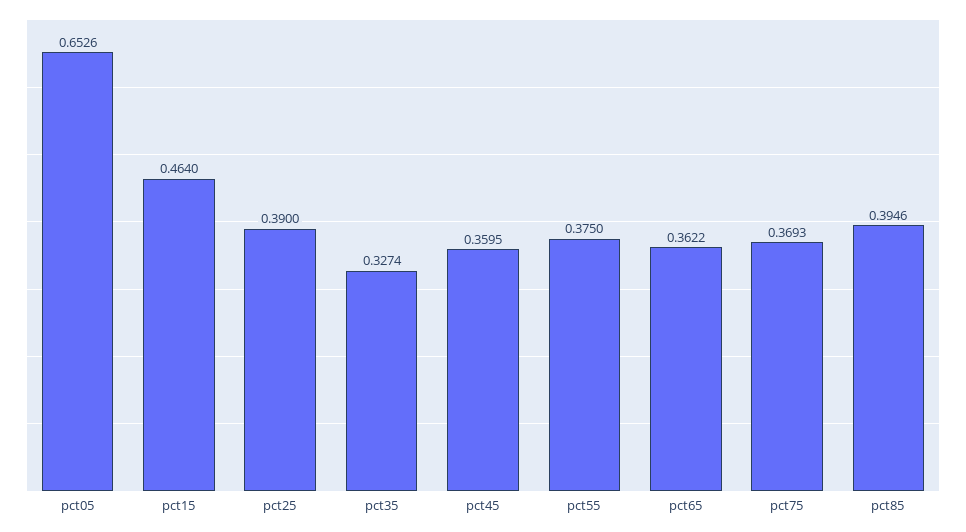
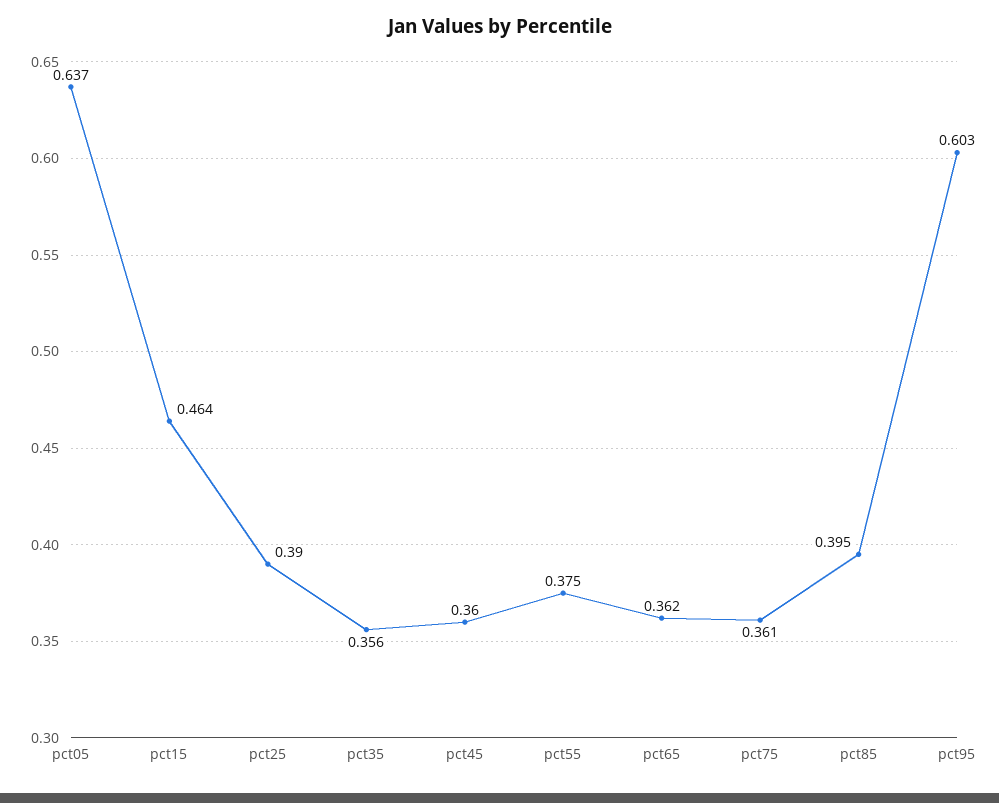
pct05: 0.6526 -> 0.637
pct35: 0.3274 -> 0.356
pct75: 0.3693 -> 0.361
pct95: none -> 0.603

